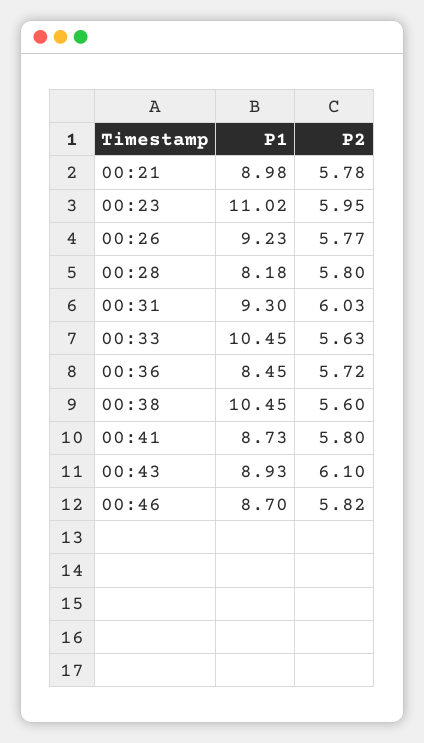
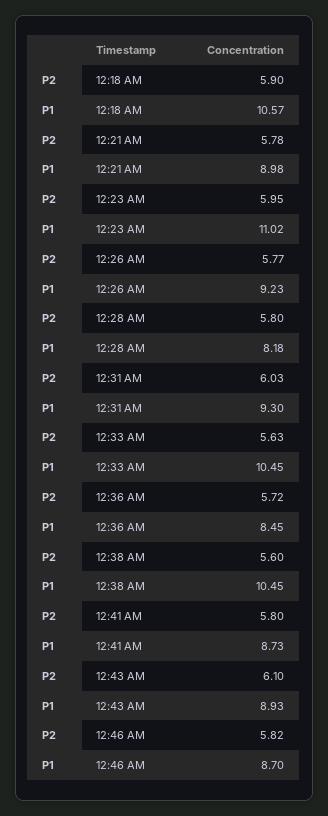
P2, 12:18 AM: none -> 5.9
P1, 12:18 AM: none -> 10.57

